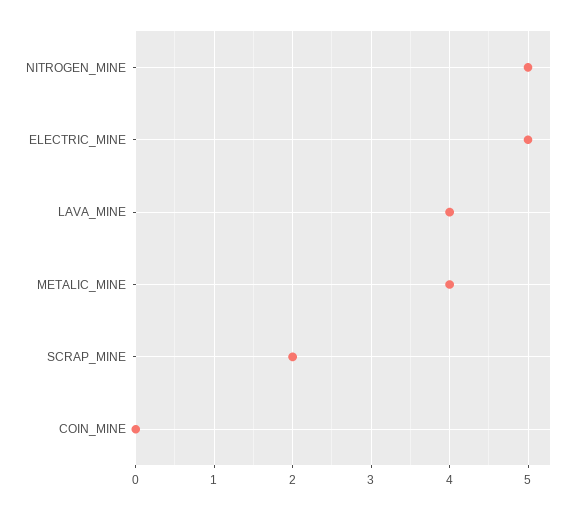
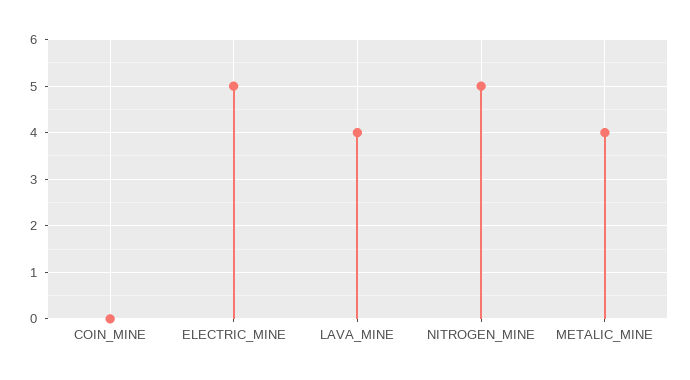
SCRAP_MINE: 2 -> none

